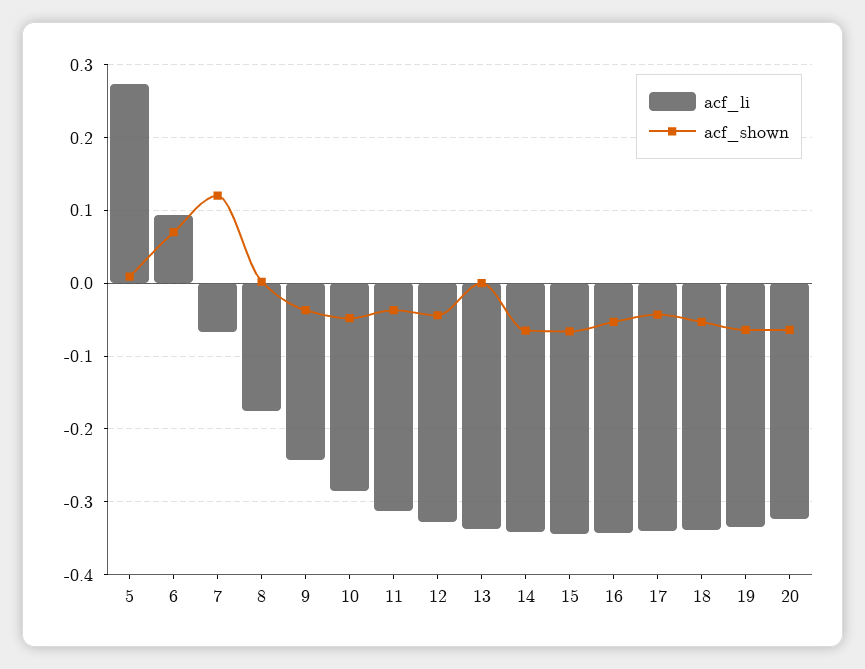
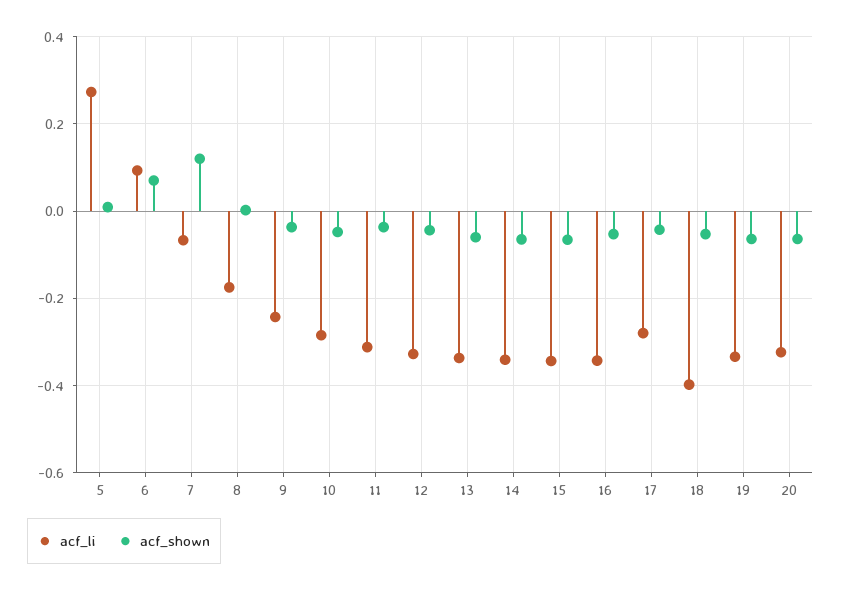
acf_shown, 13: 0 -> -0.06
acf_li, 17: -0.34 -> -0.28
acf_li, 18: -0.34 -> -0.4

